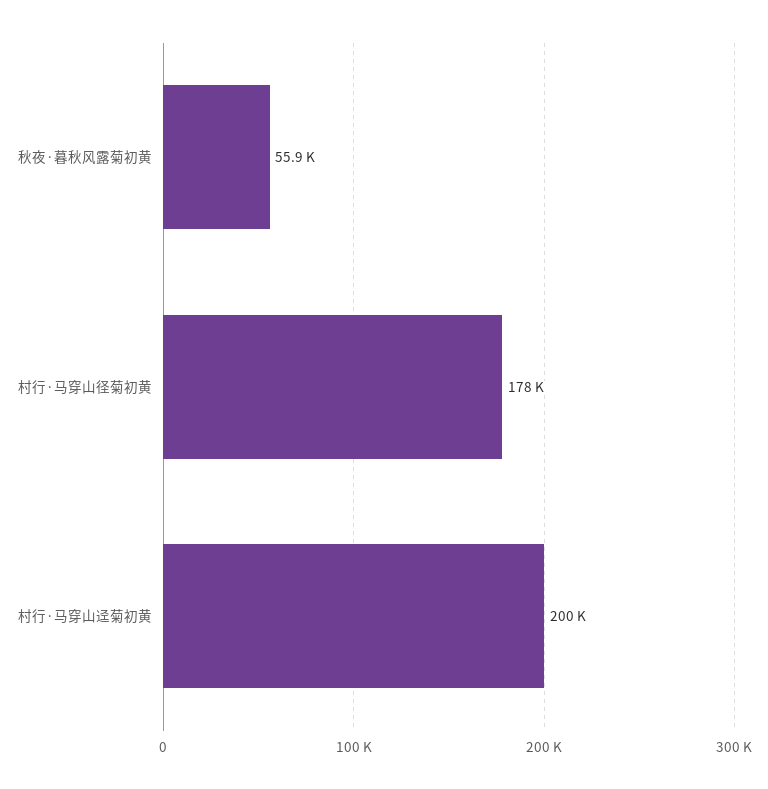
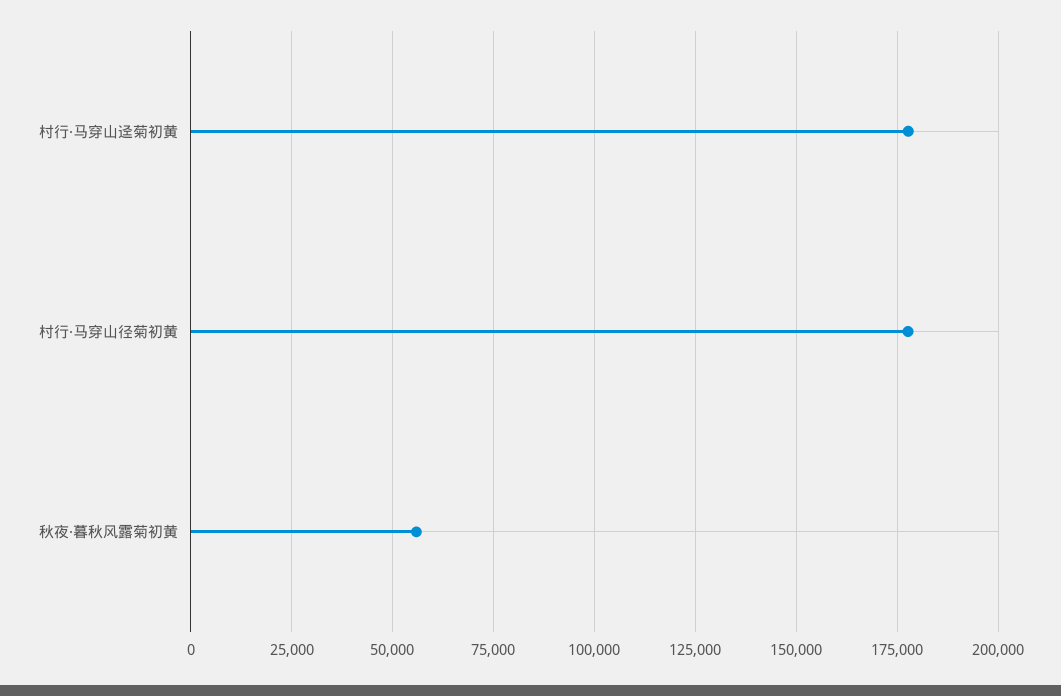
村行·马穿山迳菊初黄: 200000 -> 177500

